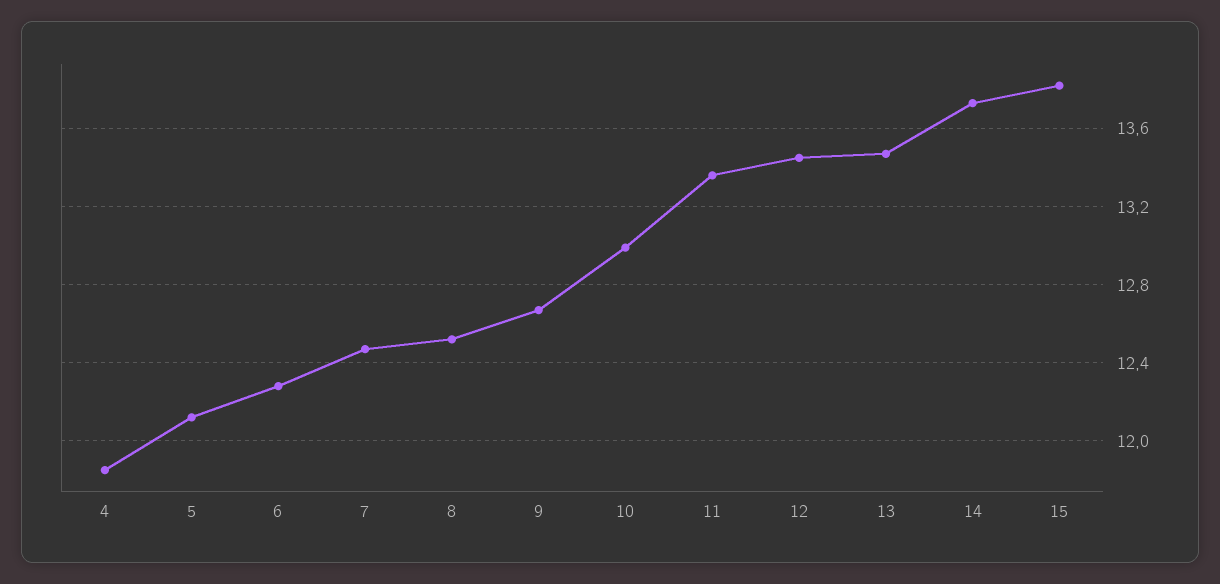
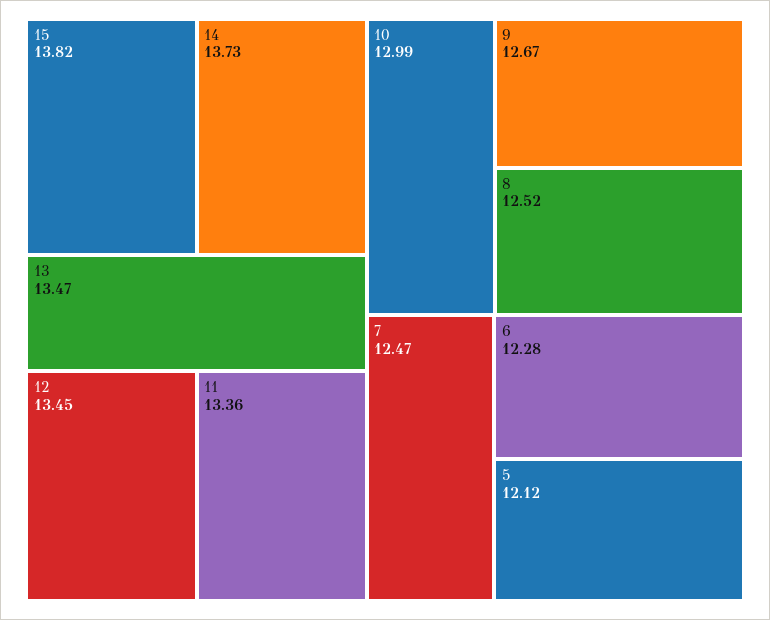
4: 11.85 -> none

